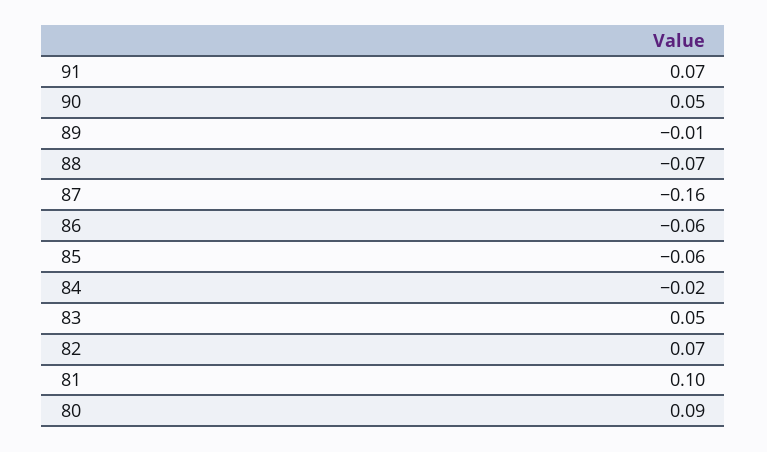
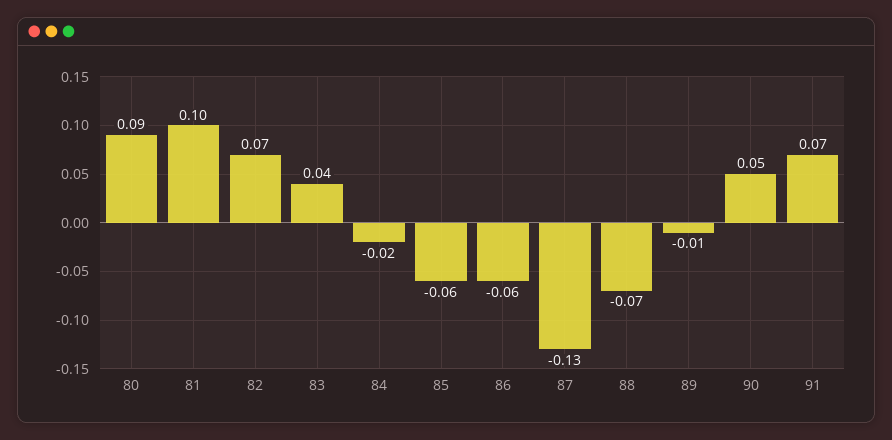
87: -0.16 -> -0.13
83: 0.05 -> 0.04

